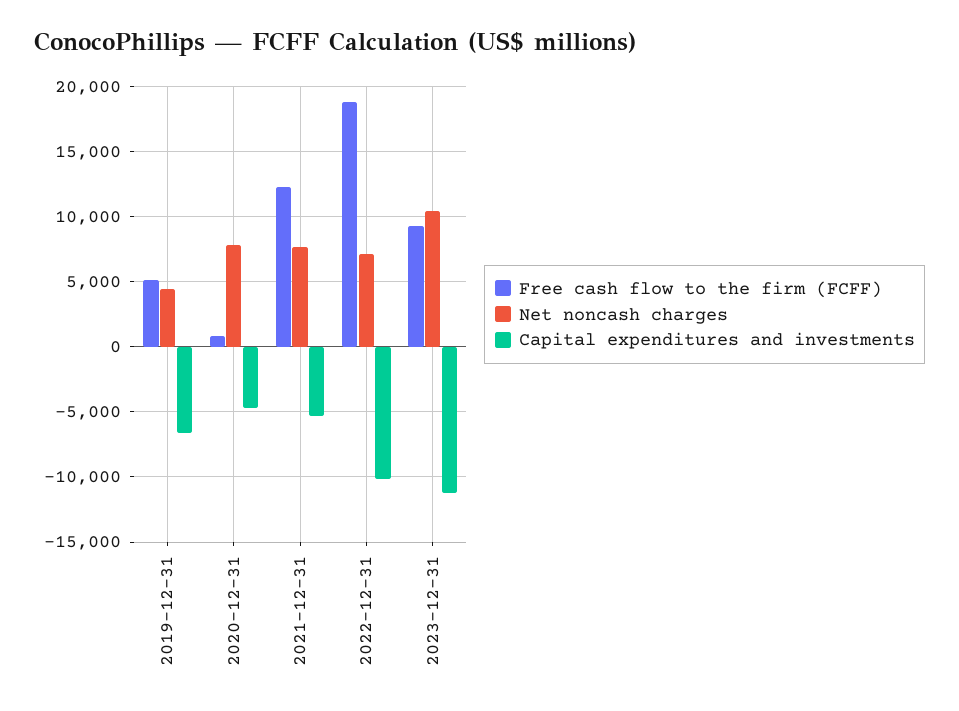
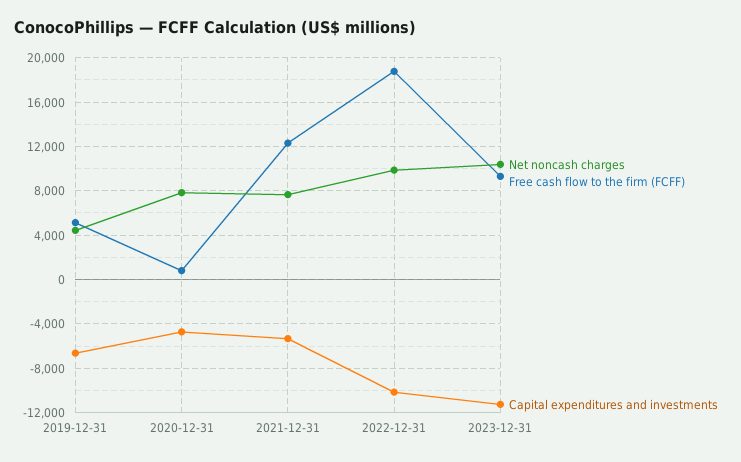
Net noncash charges, 2022-12-31: 7000 -> 10000

